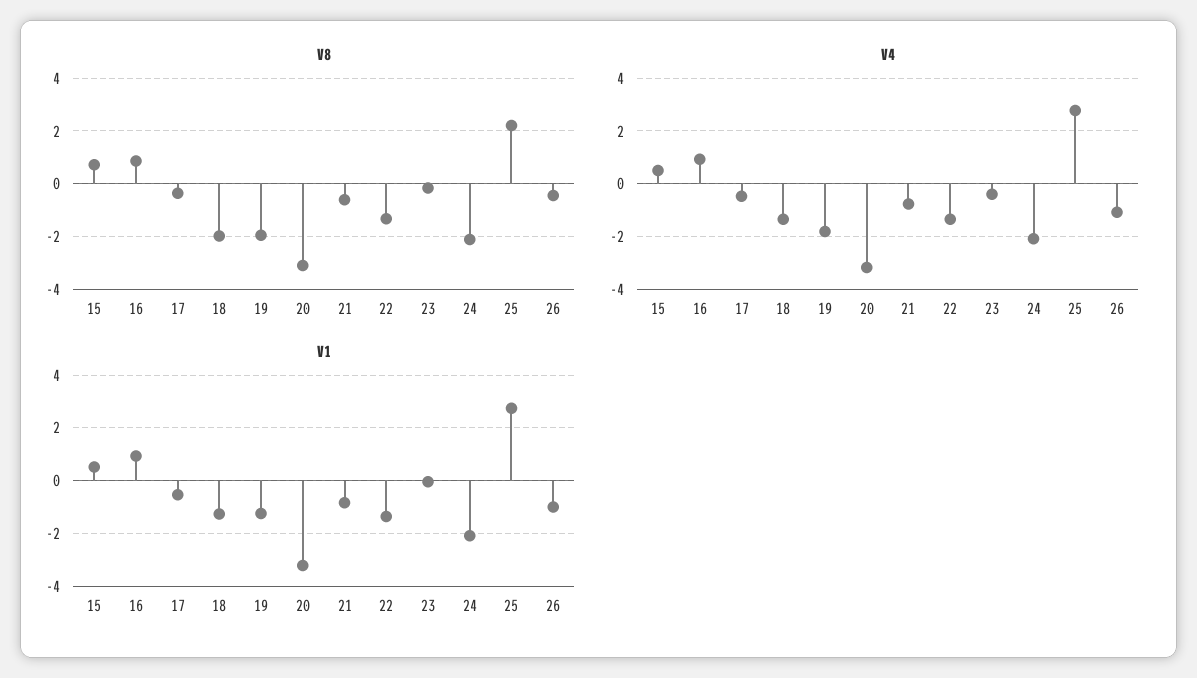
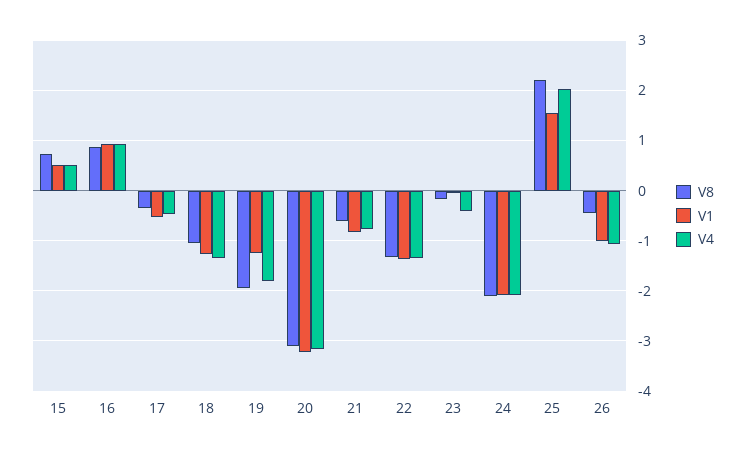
V8, 18: -2 -> -1
V4, 25: 2.75 -> 2
V1, 25: 2.75 -> 1.6

